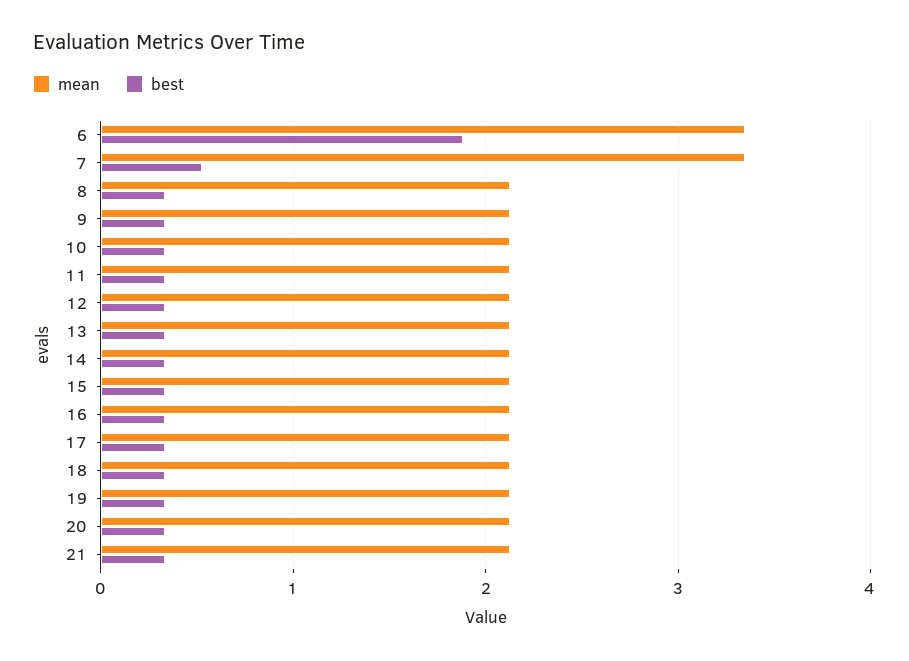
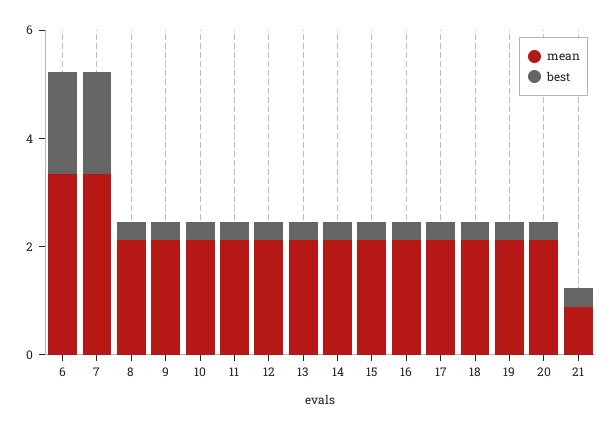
best, 7: 0.5 -> 2
mean, 21: 2.1 -> 1

